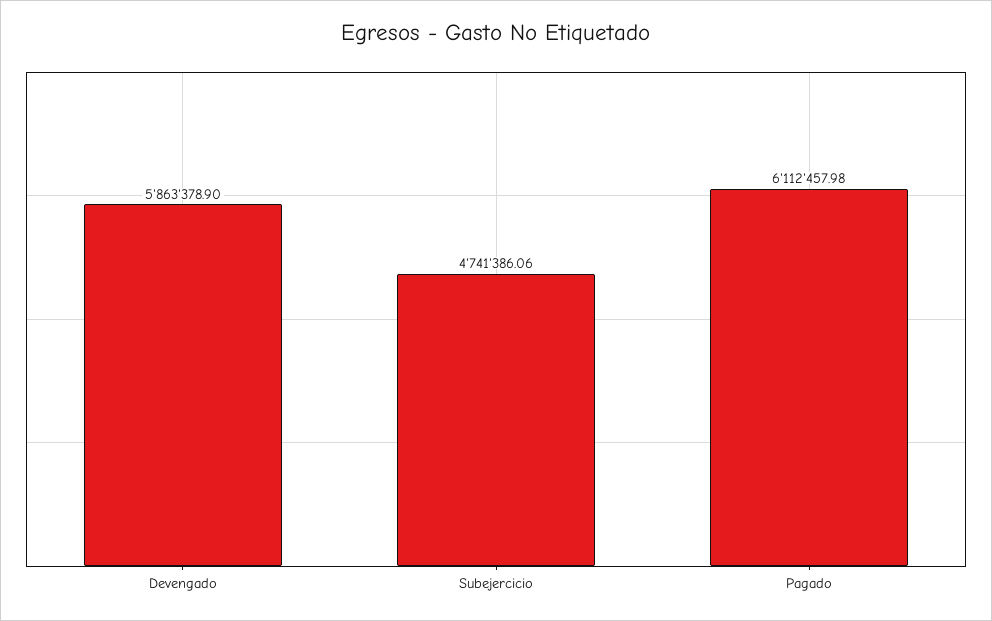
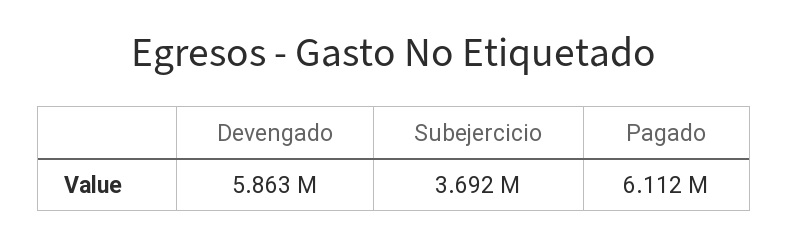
Subejercicio: 4741386.06 -> 3692000

